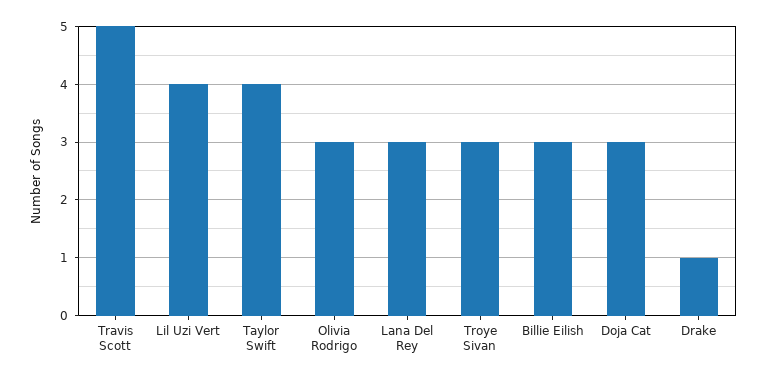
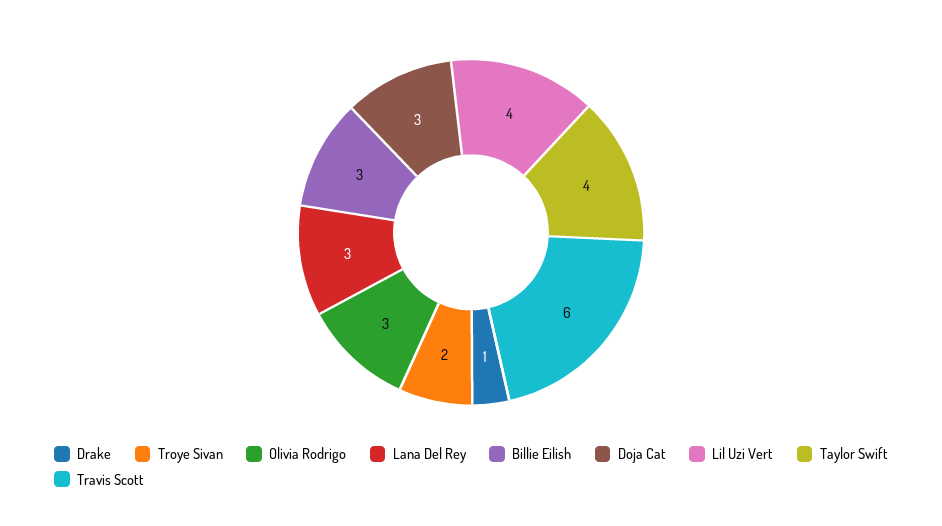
Travis Scott: 5 -> 6
Troye Sivan: 3 -> 2

